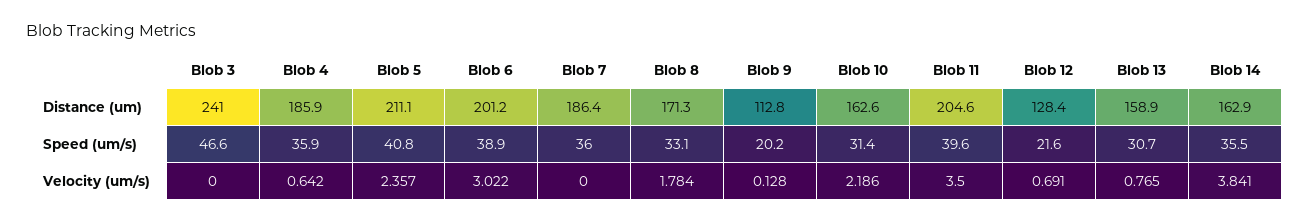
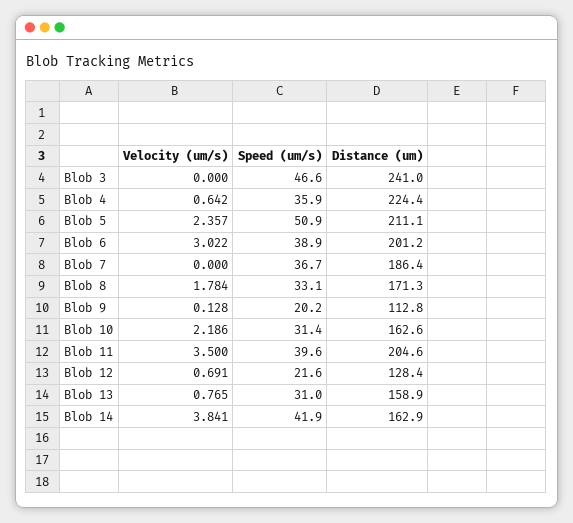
Blob 4, Distance (um): 185.9 -> 224.4
Blob 5, Speed (um/s): 40.8 -> 50.9
Blob 7, Speed (um/s): 36 -> 36.7
Blob 13, Speed (um/s): 30.7 -> 31
Blob 14, Speed (um/s): 35.5 -> 41.9

